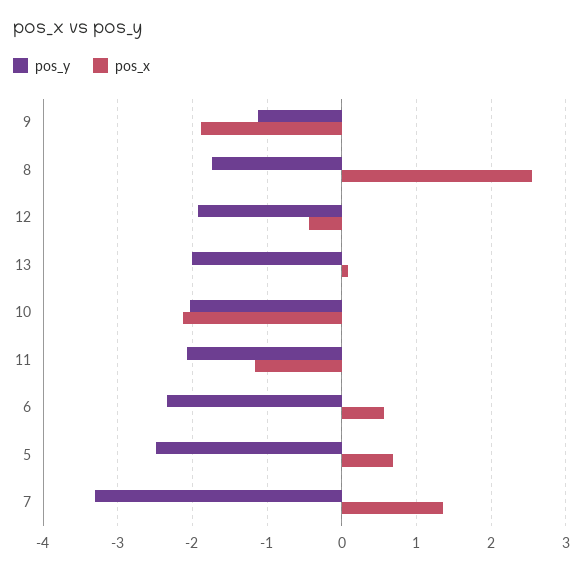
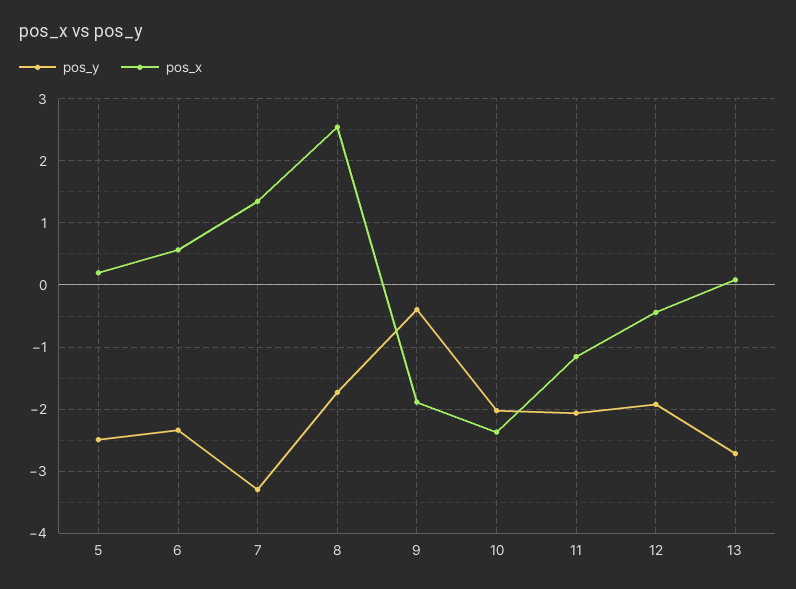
pos_y, 9: -1.1 -> -0.4
pos_y, 13: -2 -> -2.7
pos_x, 10: -2.1 -> -2.4
pos_x, 5: 0.7 -> 0.2

